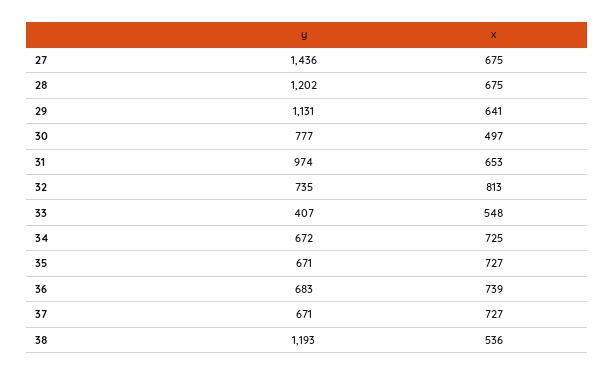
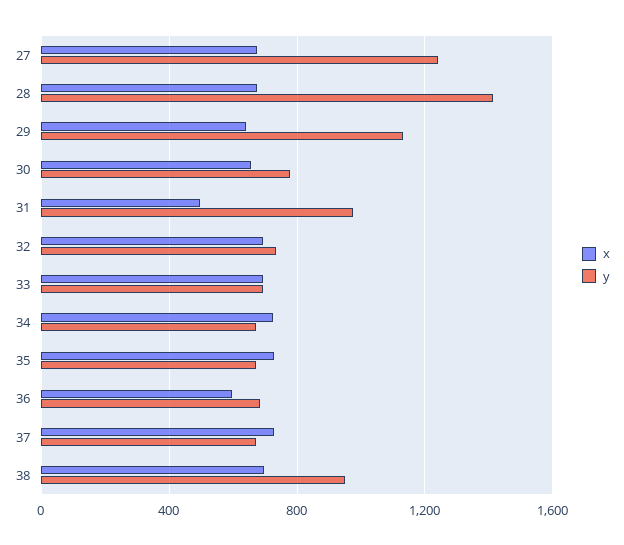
y, 27: 1436 -> 1250
y, 28: 1202 -> 1400
x, 30: 497 -> 650
x, 31: 653 -> 500
x, 32: 813 -> 700
y, 33: 407 -> 700
x, 33: 548 -> 700
x, 36: 739 -> 600
y, 38: 1193 -> 950
x, 38: 536 -> 700

